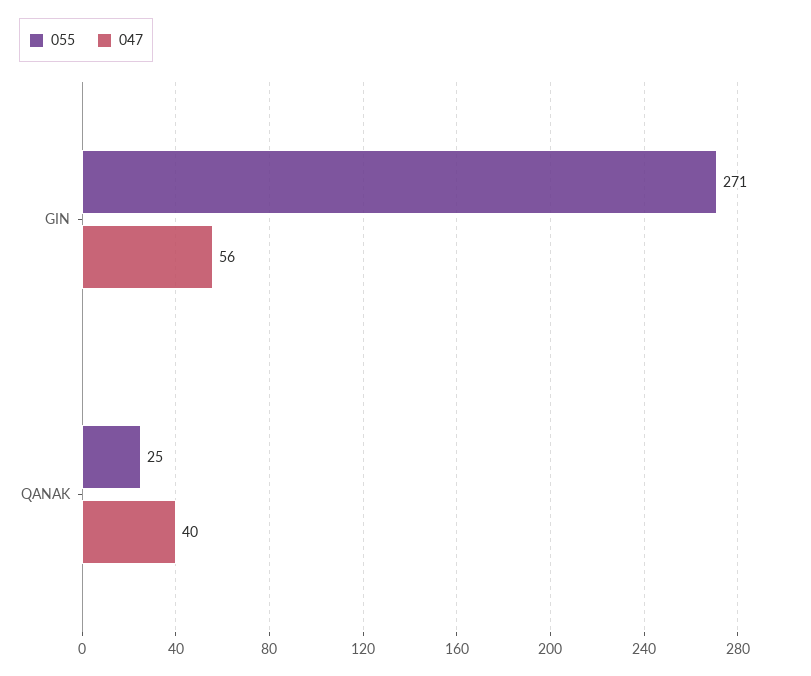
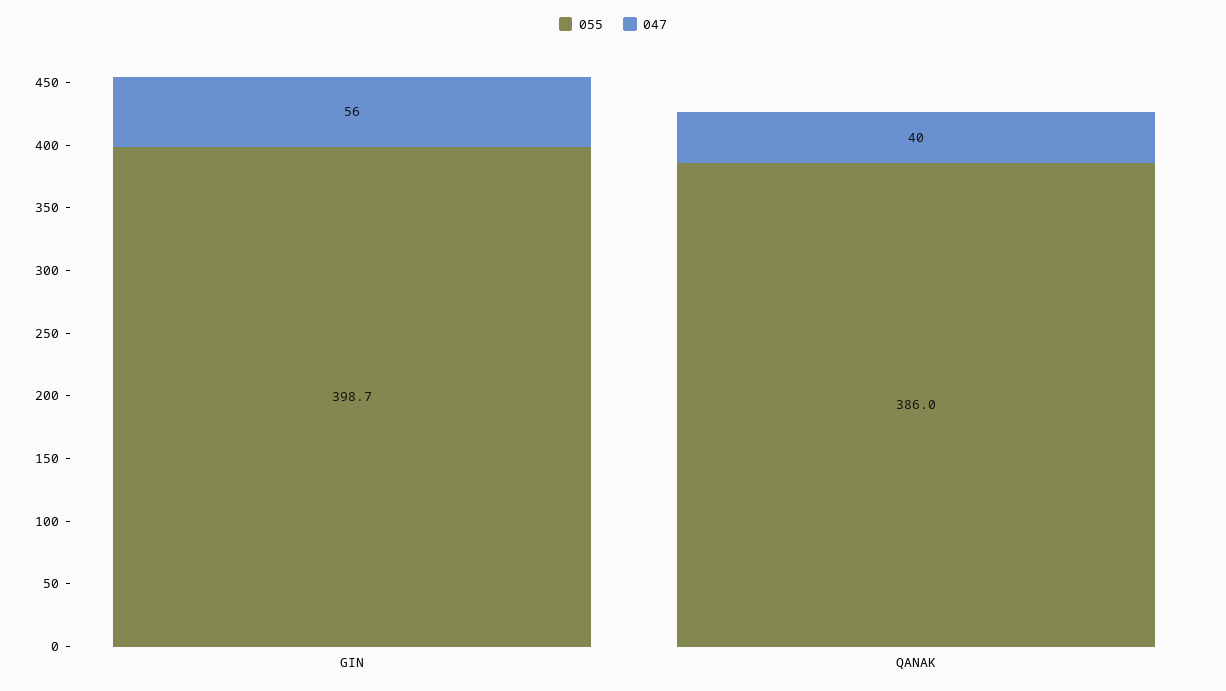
055, GIN: 271 -> 398.7
055, QANAK: 25 -> 386

